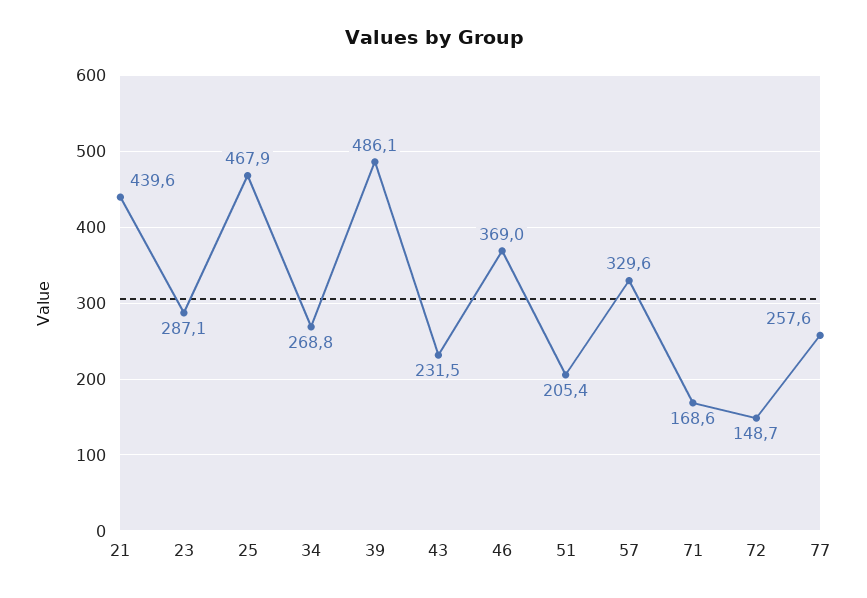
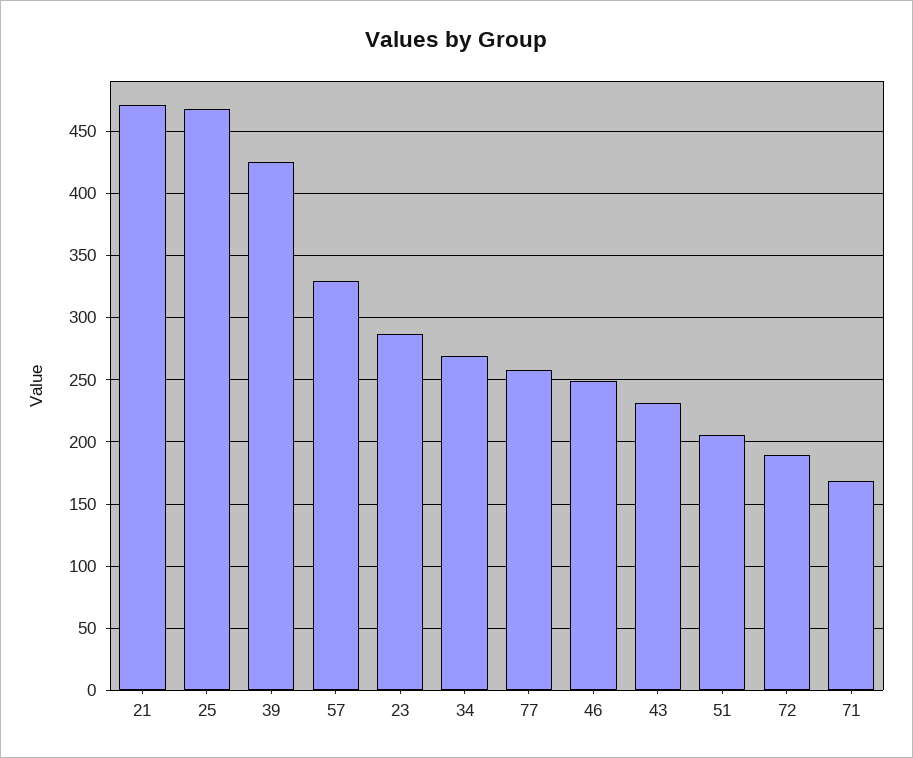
21: 439.6 -> 470
39: 486.1 -> 425
46: 369 -> 250
72: 148.7 -> 190

